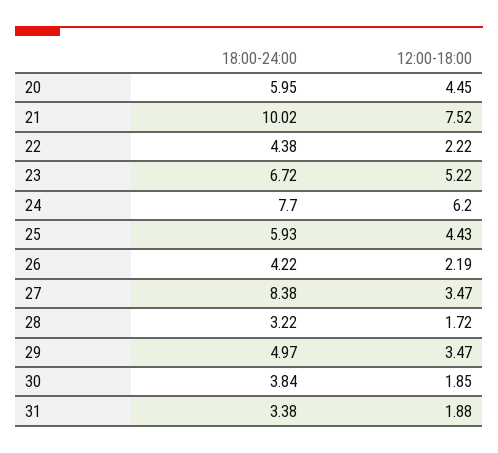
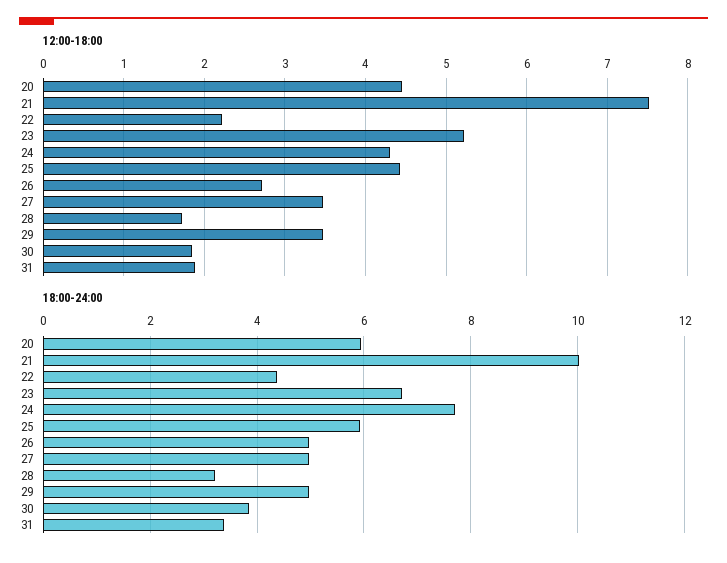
12:00-18:00, 24: 6.2 -> 4.3
18:00-24:00, 26: 4.22 -> 5
12:00-18:00, 26: 2.19 -> 2.7
18:00-24:00, 27: 8.38 -> 5

